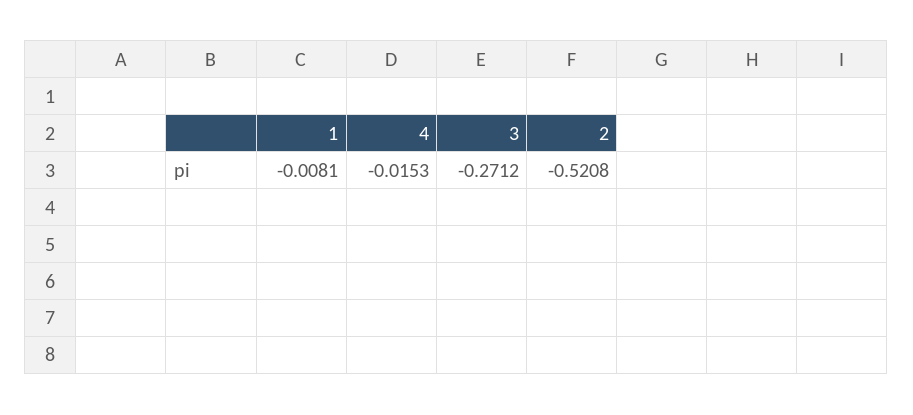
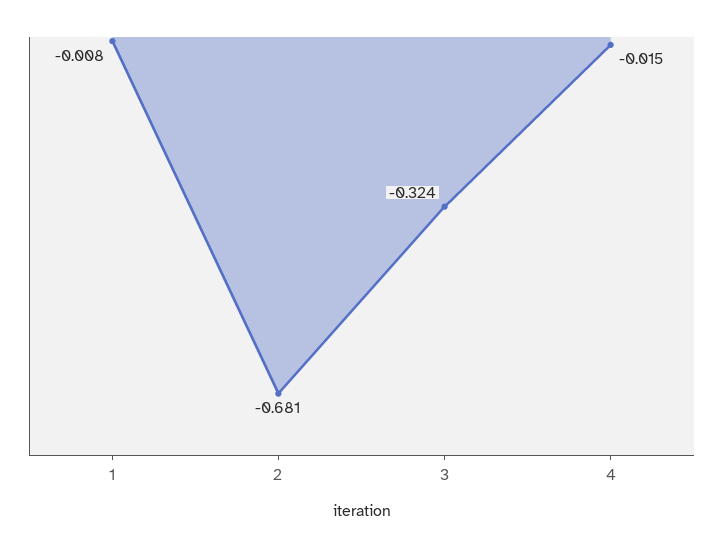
3: -0.2712 -> -0.324
2: -0.5208 -> -0.681

